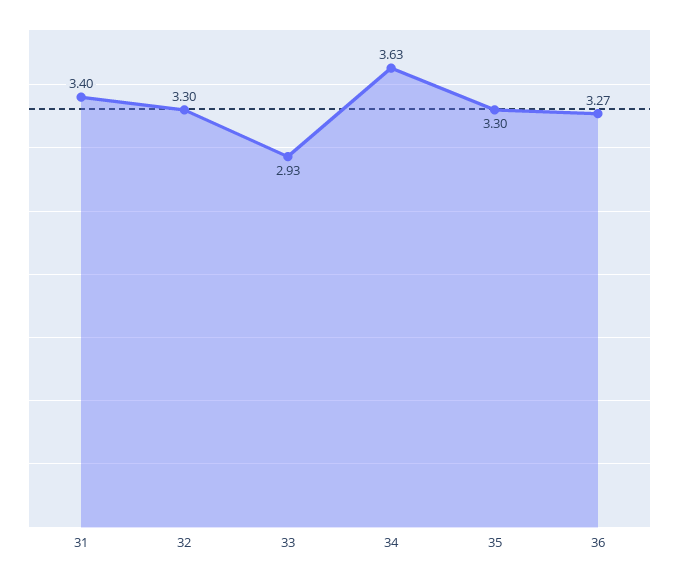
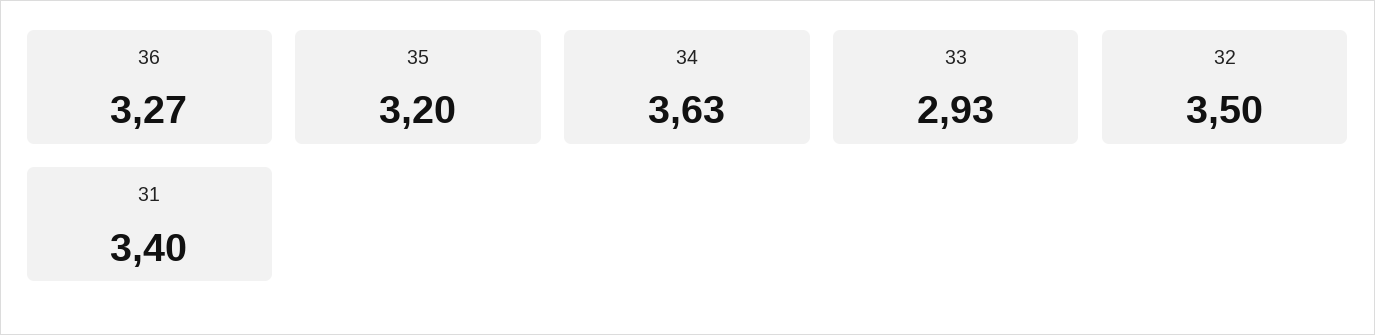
32: 3.3 -> 3.5
35: 3.3 -> 3.2

